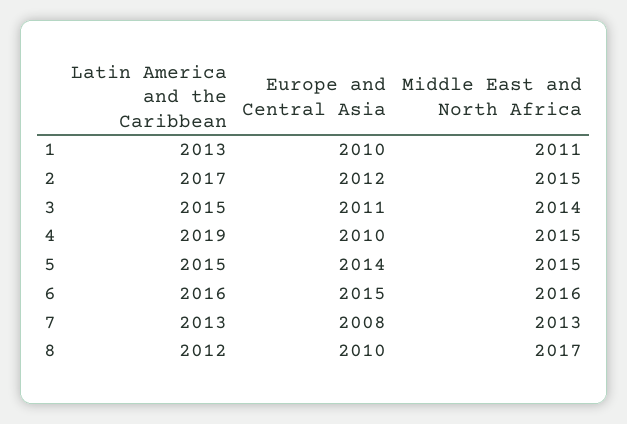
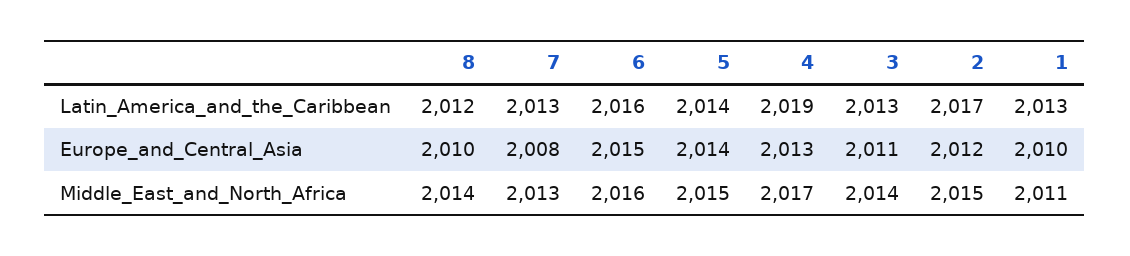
Latin America and the Caribbean, 3: 2015 -> 2013
Europe and Central Asia, 4: 2010 -> 2013
Middle East and North Africa, 4: 2015 -> 2017
Latin America and the Caribbean, 5: 2015 -> 2014
Middle East and North Africa, 8: 2017 -> 2014

